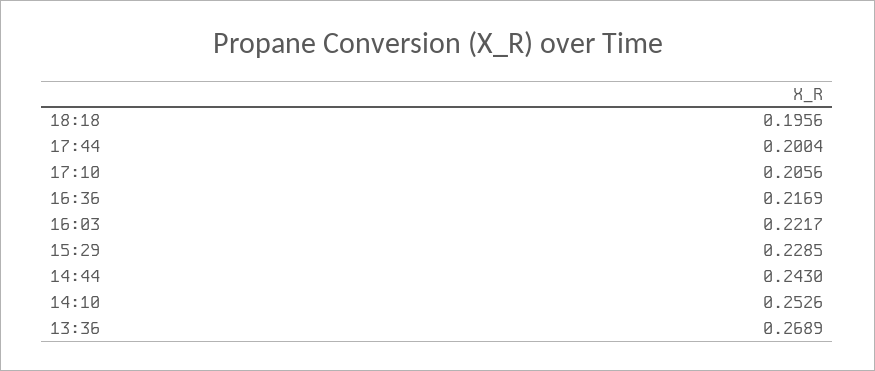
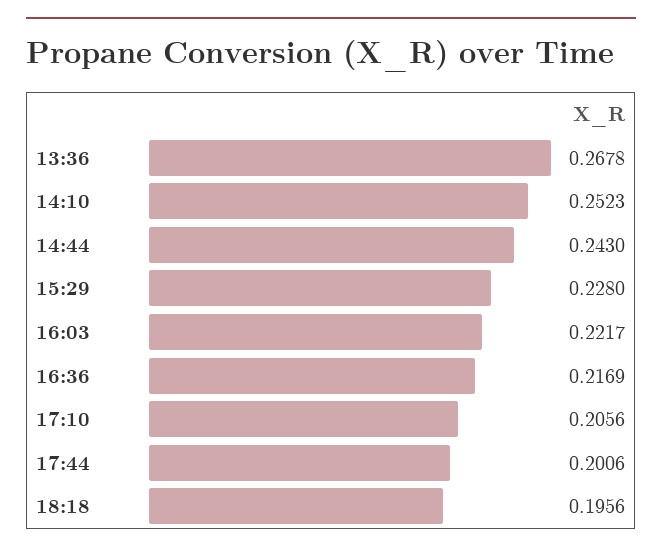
17:44: 0.2004 -> 0.2006
15:29: 0.2285 -> 0.228
14:10: 0.2526 -> 0.2523
13:36: 0.2689 -> 0.2678

